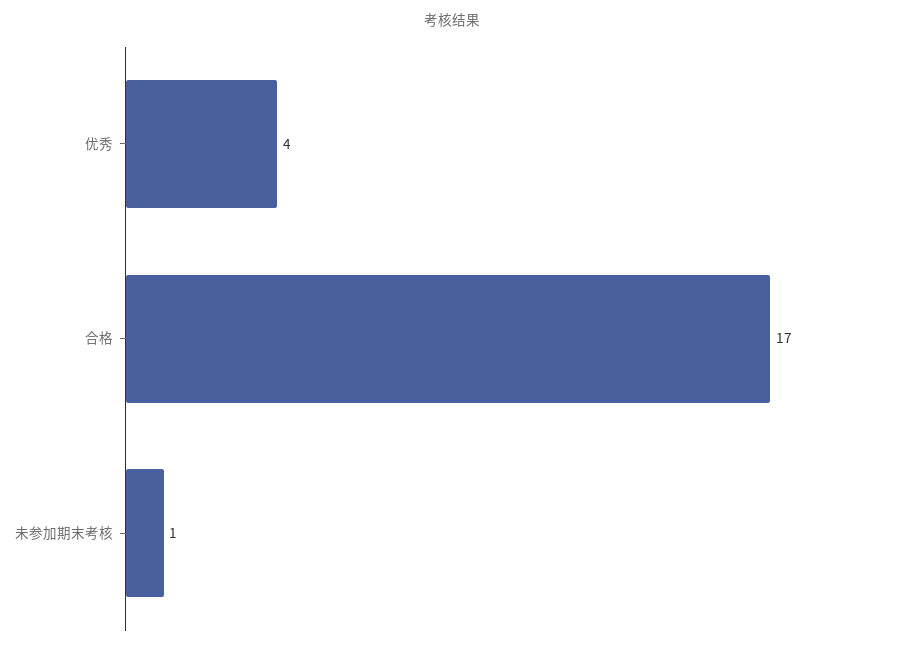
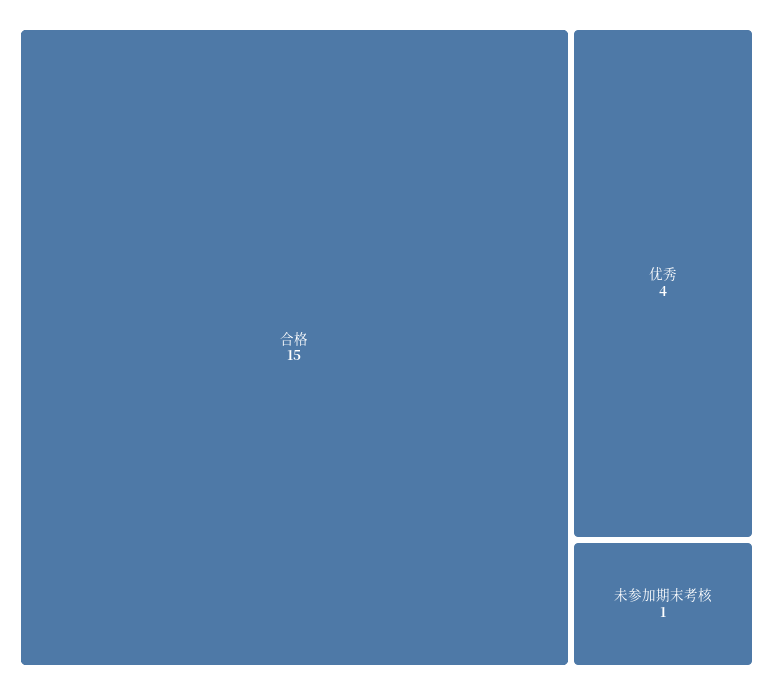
合格: 17 -> 15

